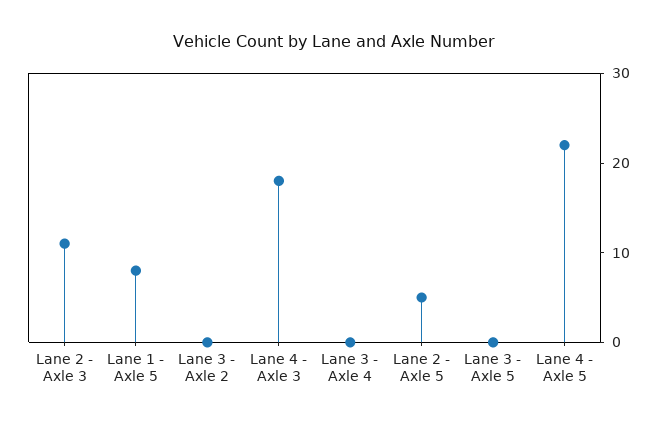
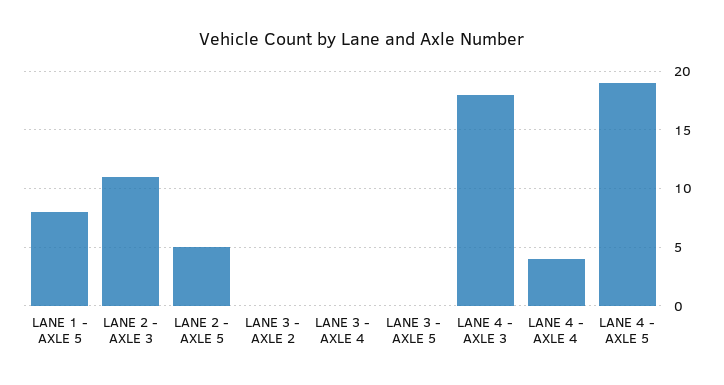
Lane 4 - Axle 5: 22 -> 19
LANE 4 - AXLE 4: none -> 4

